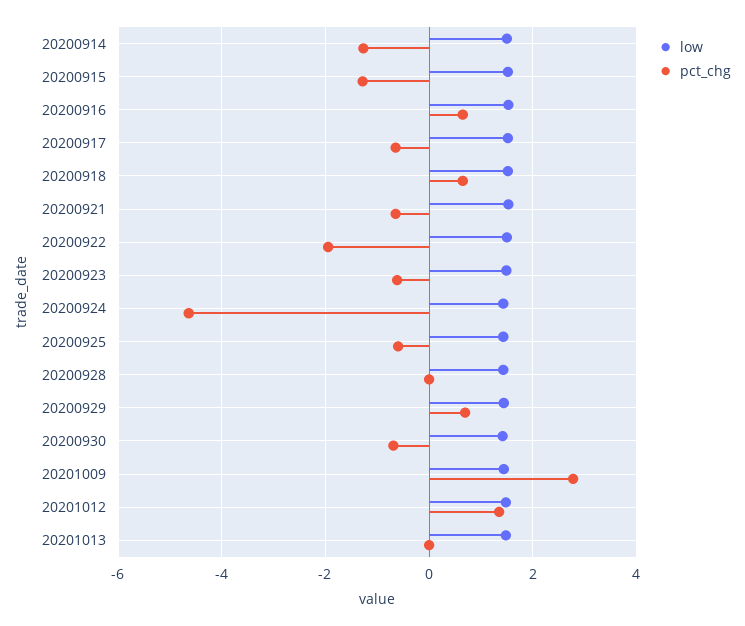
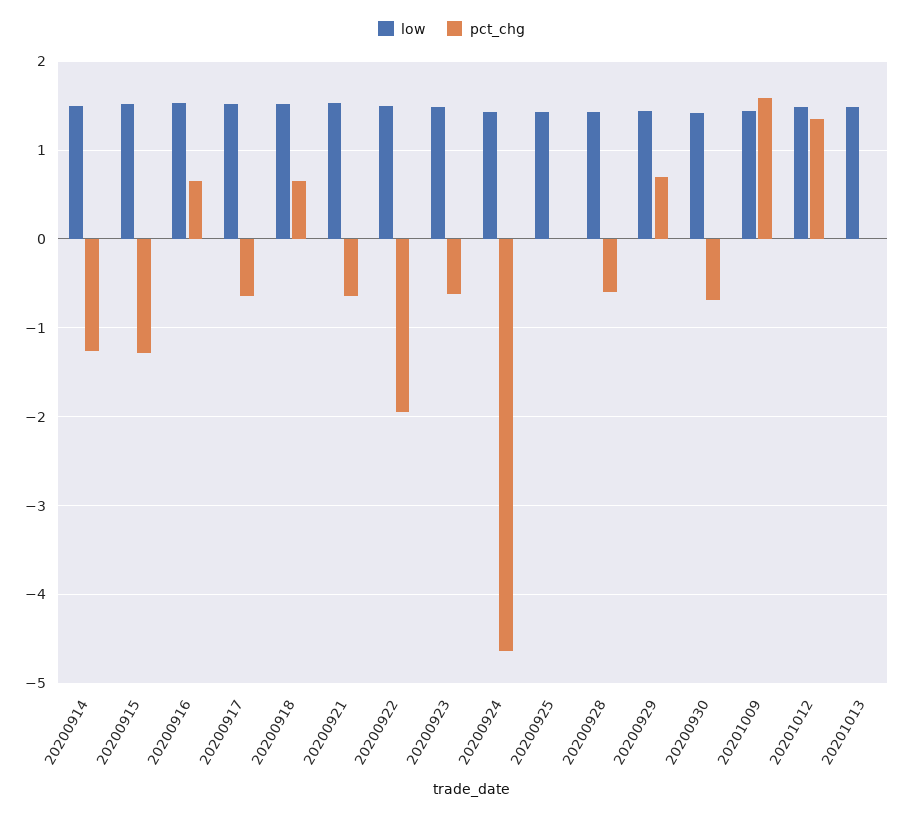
pct_chg, 20200925: -0.6 -> 0
pct_chg, 20200928: 0 -> -0.6
pct_chg, 20201009: 2.8 -> 1.6

